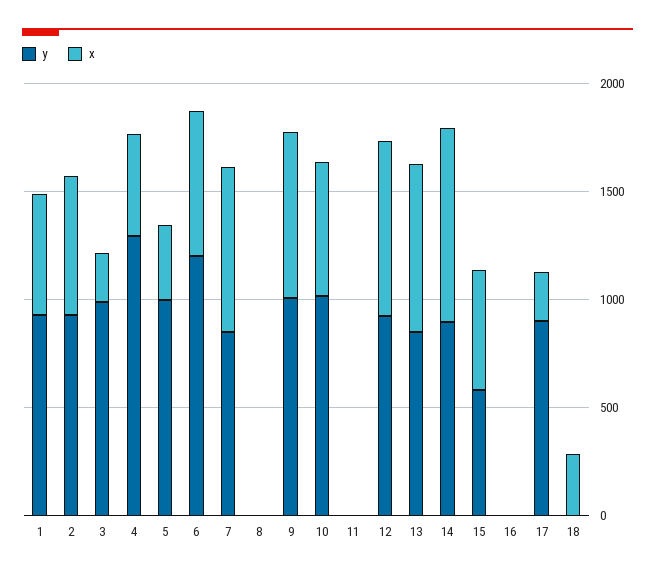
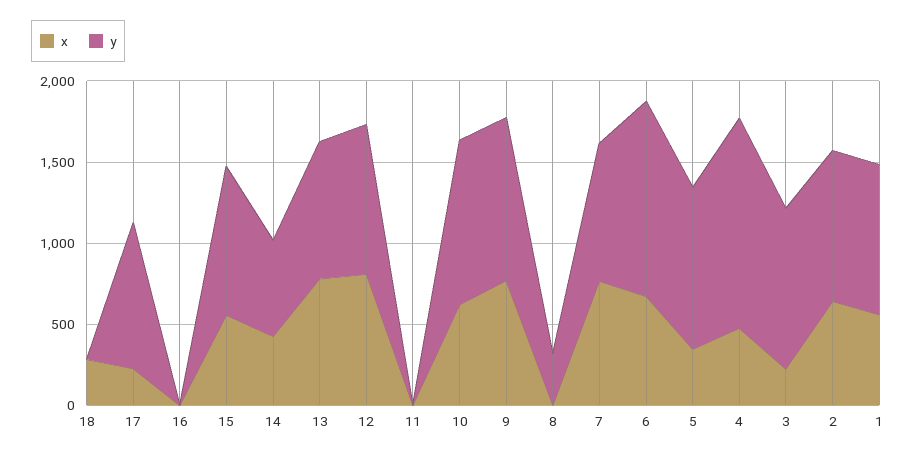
y, 8: 0 -> 300
y, 14: 900 -> 600
x, 14: 900 -> 400
y, 15: 600 -> 900

